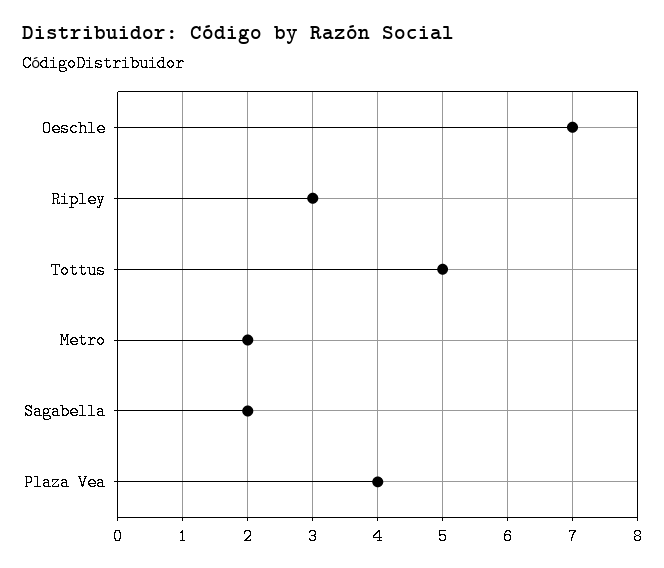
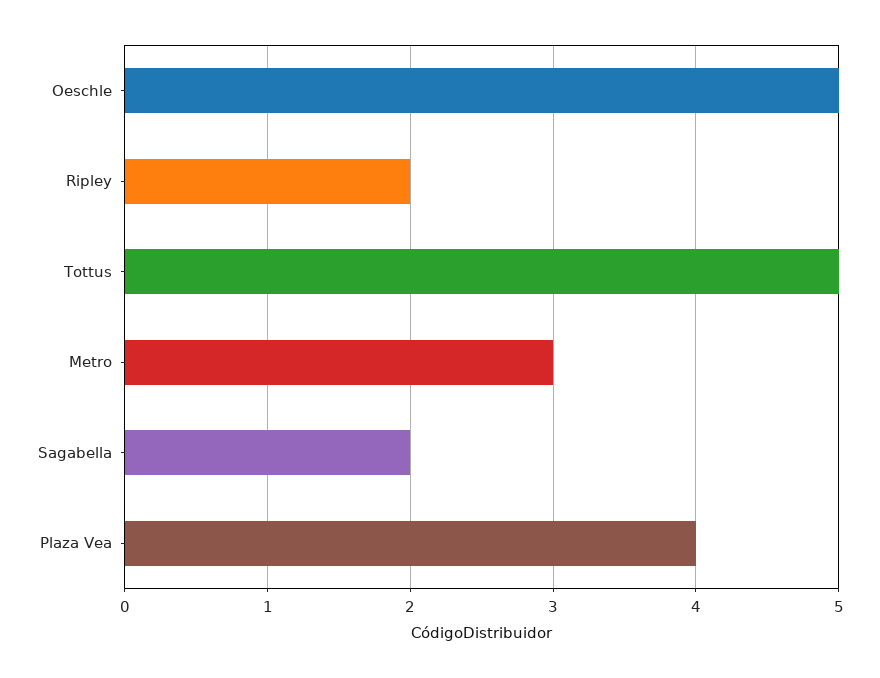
Oeschle: 7 -> 5
Ripley: 3 -> 2
Metro: 2 -> 3

